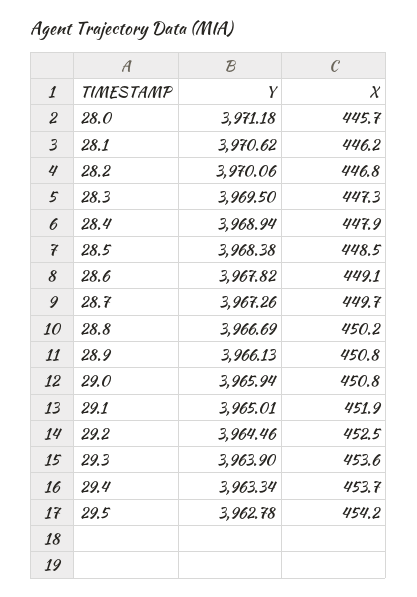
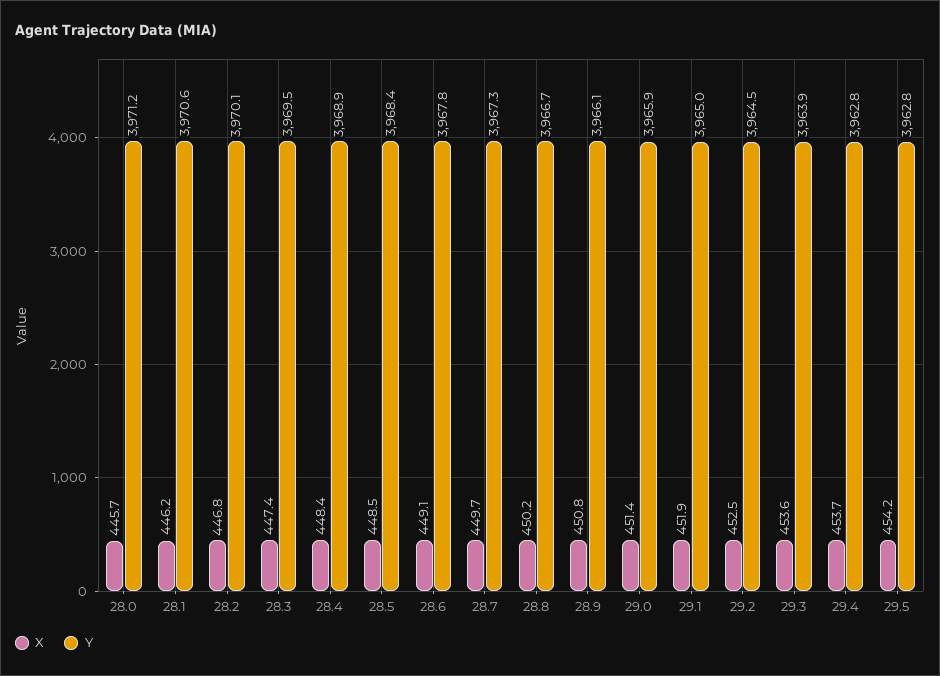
X, 28.3: 447.3 -> 447.4
X, 28.4: 447.9 -> 448.4
X, 29.0: 450.8 -> 451.4
Y, 29.4: 3963.34 -> 3962.8

